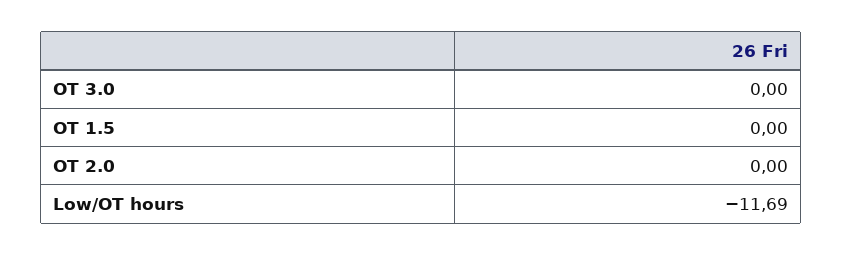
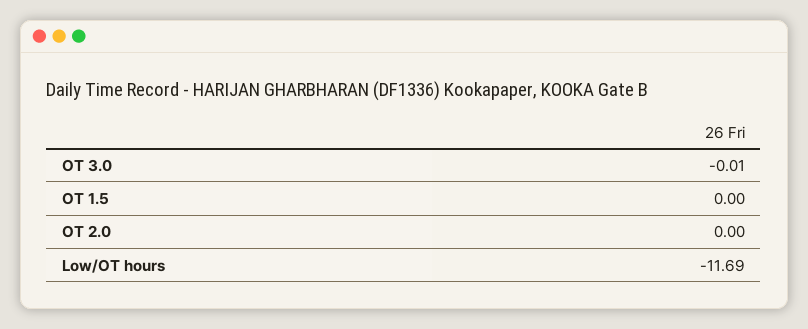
OT 3.0: 0 -> -0.01

